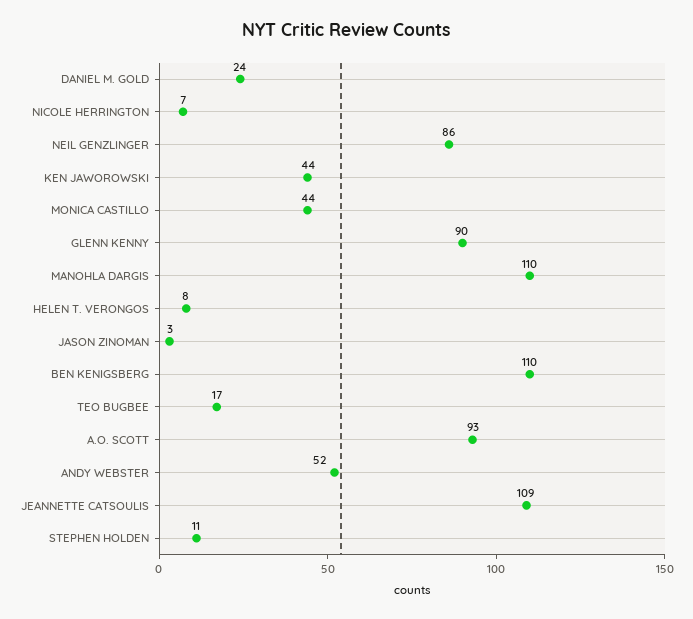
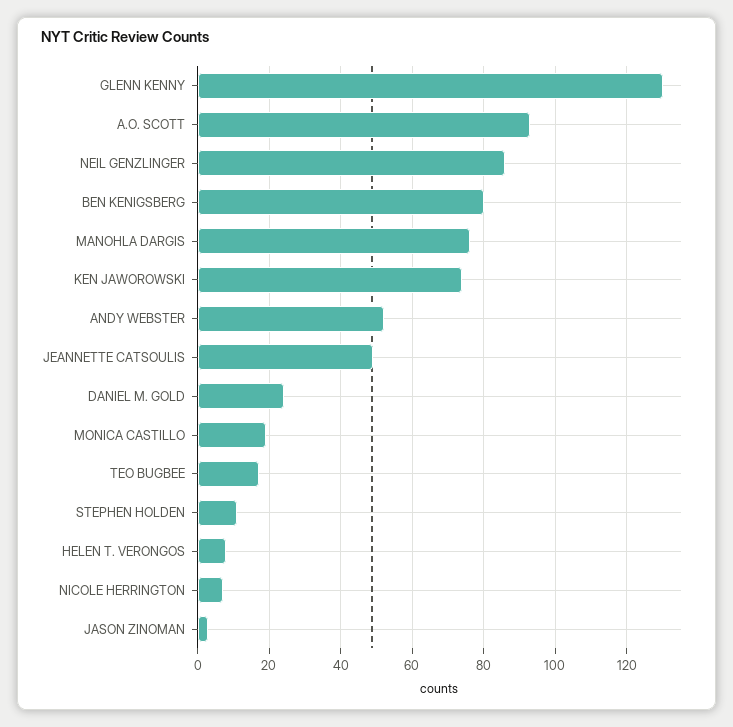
KEN JAWOROWSKI: 44 -> 75
MONICA CASTILLO: 44 -> 20
GLENN KENNY: 90 -> 130
MANOHLA DARGIS: 110 -> 75
BEN KENIGSBERG: 110 -> 80
JEANNETTE CATSOULIS: 109 -> 50

